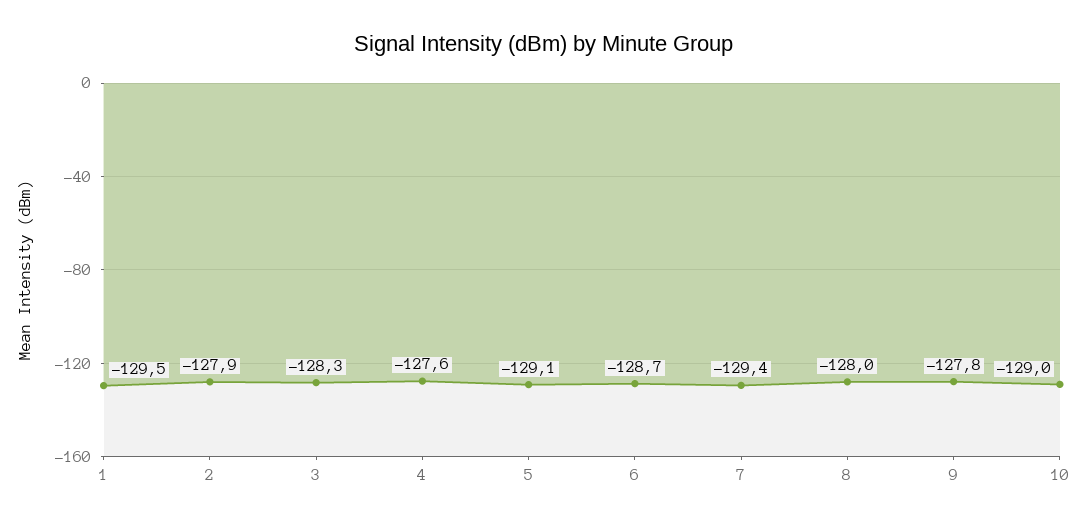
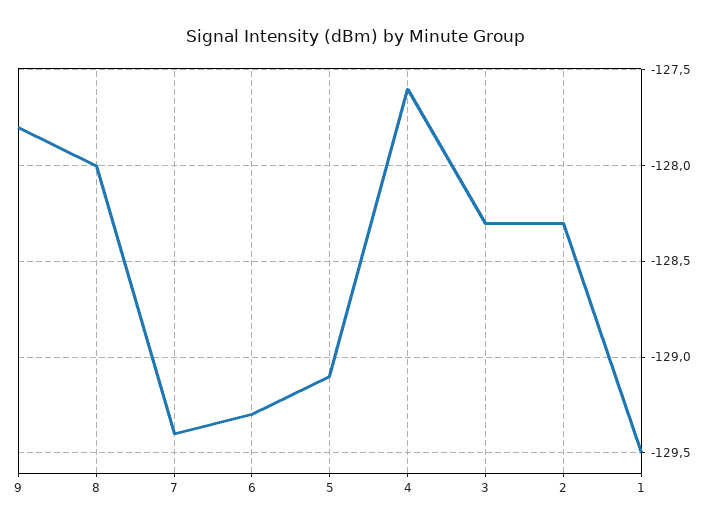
2: -127.9 -> -128.3
6: -128.7 -> -129.3
10: -129 -> none

